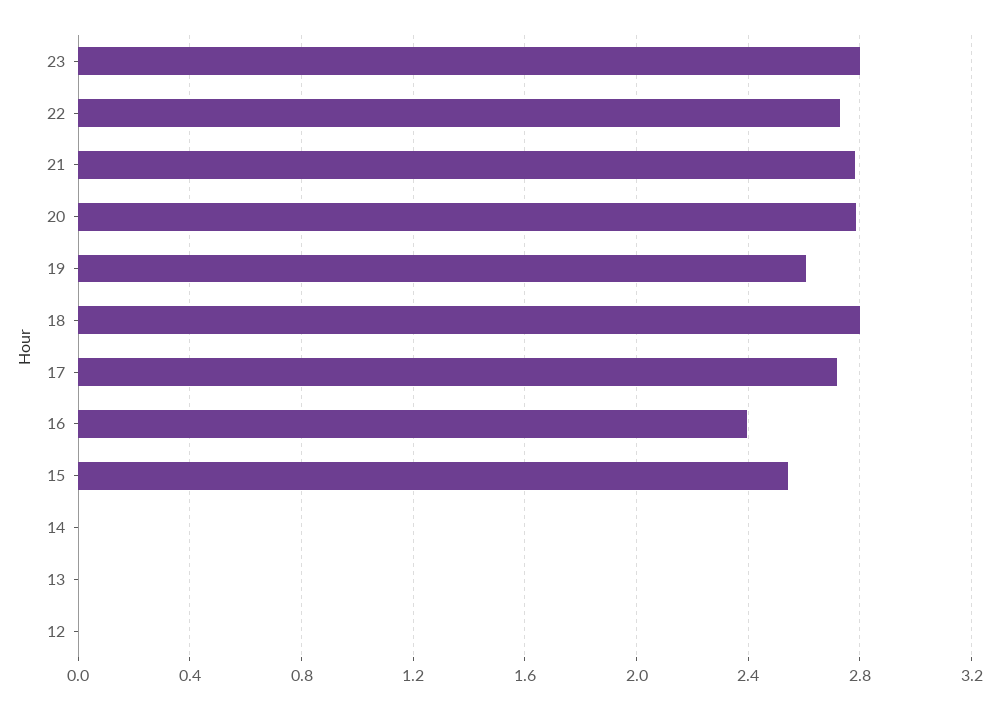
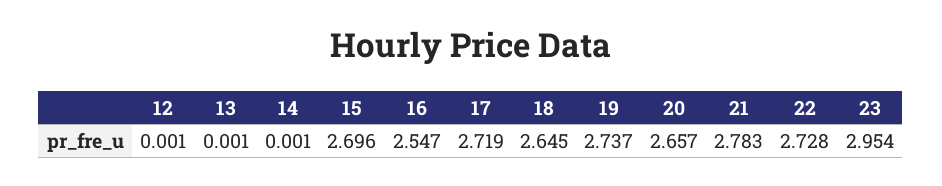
23: 2.8 -> 2.954
20: 2.8 -> 2.657
19: 2.6 -> 2.737
18: 2.8 -> 2.645
16: 2.4 -> 2.547
15: 2.55 -> 2.696

